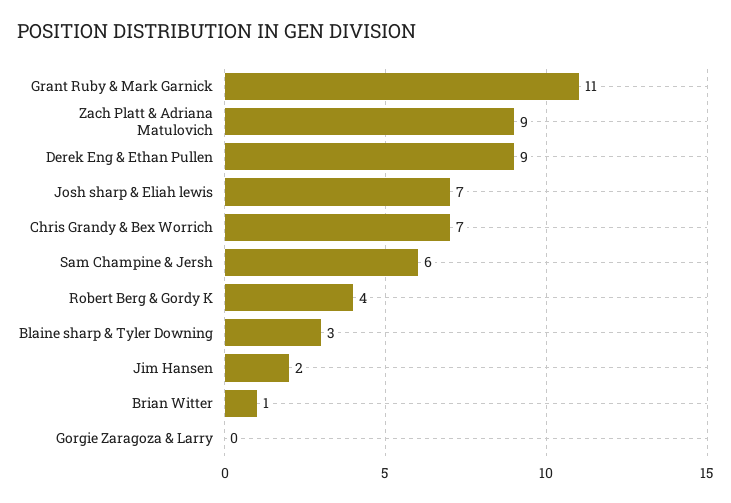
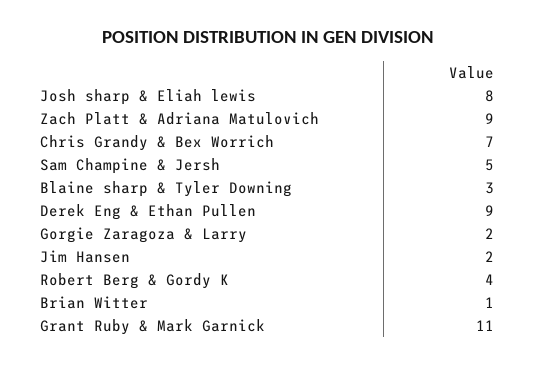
Josh sharp & Eliah lewis: 7 -> 8
Sam Champine & Jersh: 6 -> 5
Gorgie Zaragoza & Larry: 0 -> 2

